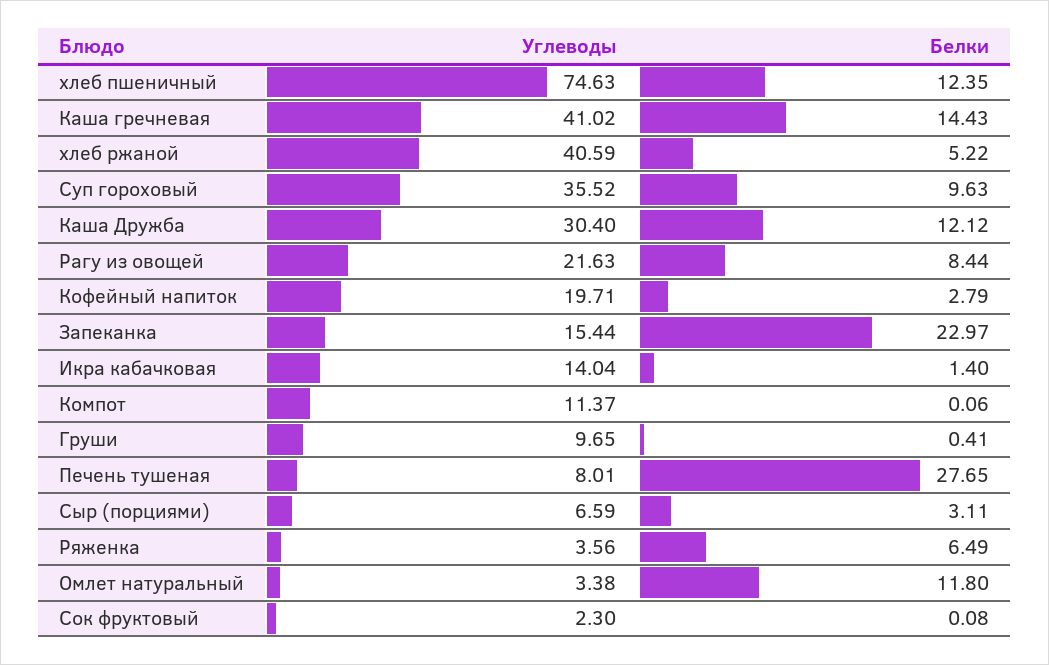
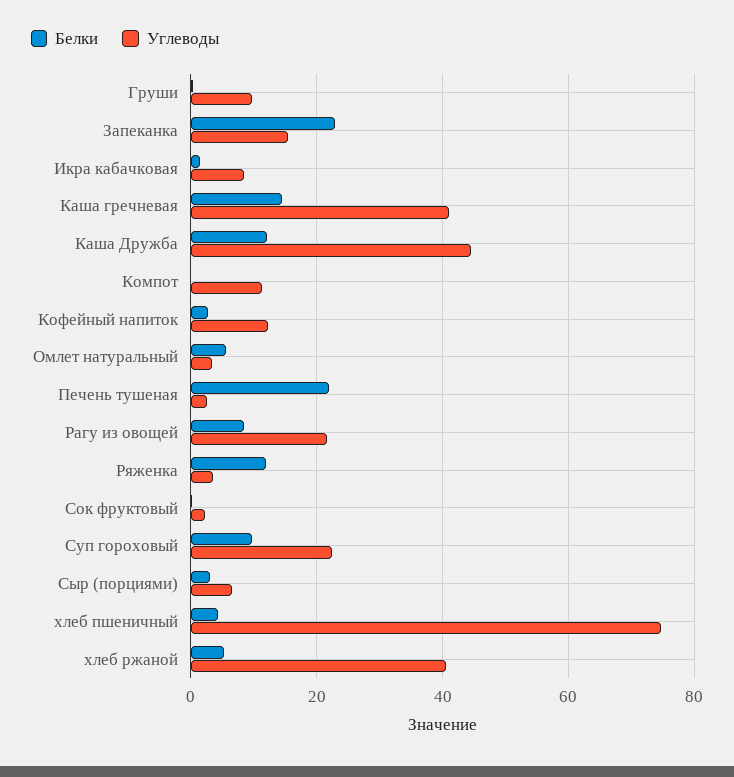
Белки, хлеб пшеничный: 12.35 -> 4
Углеводы, Суп гороховый: 35.52 -> 22
Углеводы, Каша Дружба: 30.4 -> 44
Углеводы, Кофейный напиток: 19.71 -> 12
Углеводы, Икра кабачковая: 14.04 -> 8
Углеводы, Печень тушеная: 8.01 -> 2
Белки, Печень тушеная: 27.65 -> 22
Белки, Ряженка: 6.49 -> 12
Белки, Омлет натуральный: 11.8 -> 6

